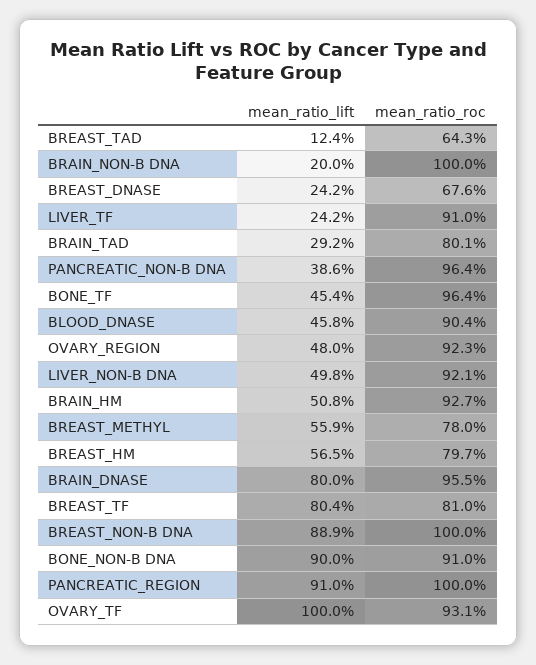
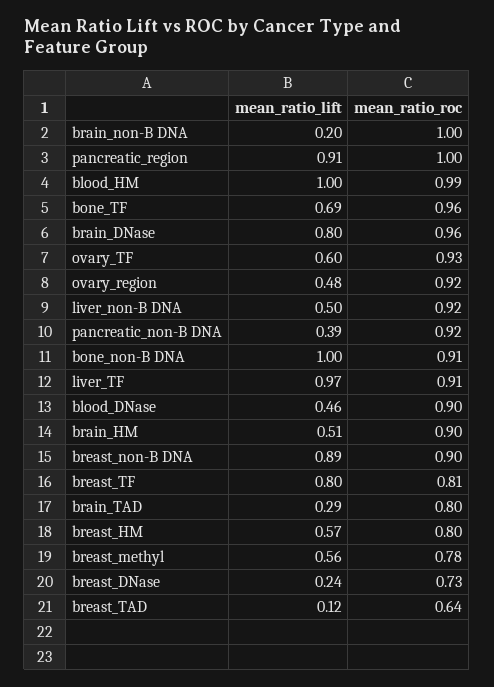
mean_ratio_roc, BREAST_DNASE: 0.676 -> 0.73
mean_ratio_lift, LIVER_TF: 0.242 -> 0.97
mean_ratio_roc, PANCREATIC_NON-B DNA: 0.964 -> 0.92
mean_ratio_lift, BONE_TF: 0.454 -> 0.69
mean_ratio_roc, BRAIN_HM: 0.927 -> 0.9
mean_ratio_roc, BREAST_NON-B DNA: 1 -> 0.9
mean_ratio_lift, BONE_NON-B DNA: 0.9 -> 1
mean_ratio_lift, OVARY_TF: 1 -> 0.6
mean_ratio_lift, blood_HM: none -> 1
mean_ratio_roc, blood_HM: none -> 0.99

